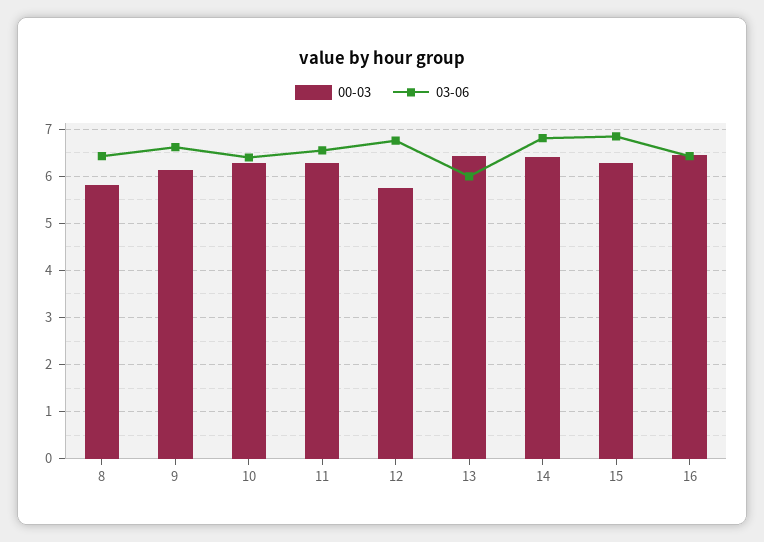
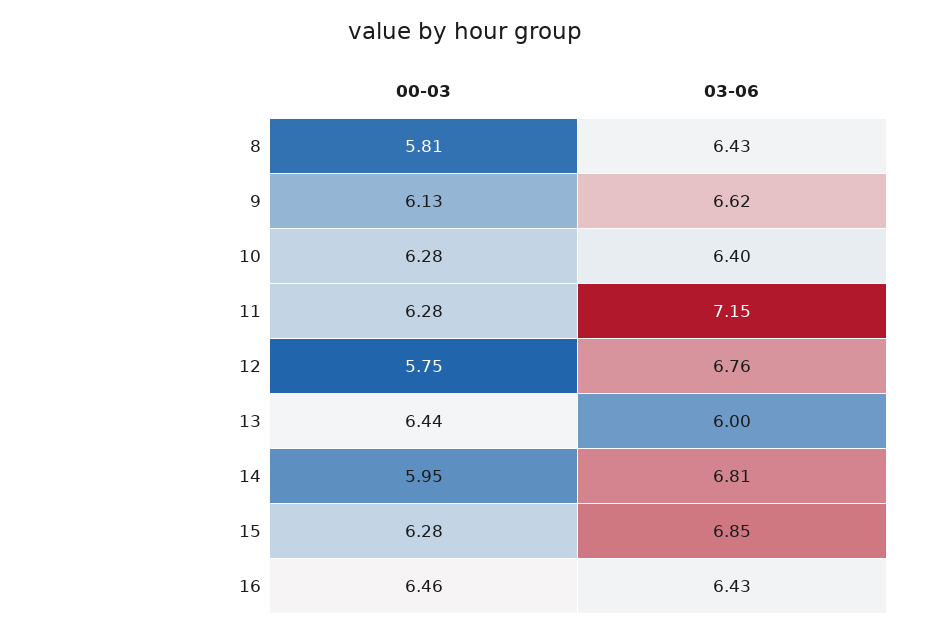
03-06, 11: 6.6 -> 7.15
00-03, 14: 6.4 -> 5.95

